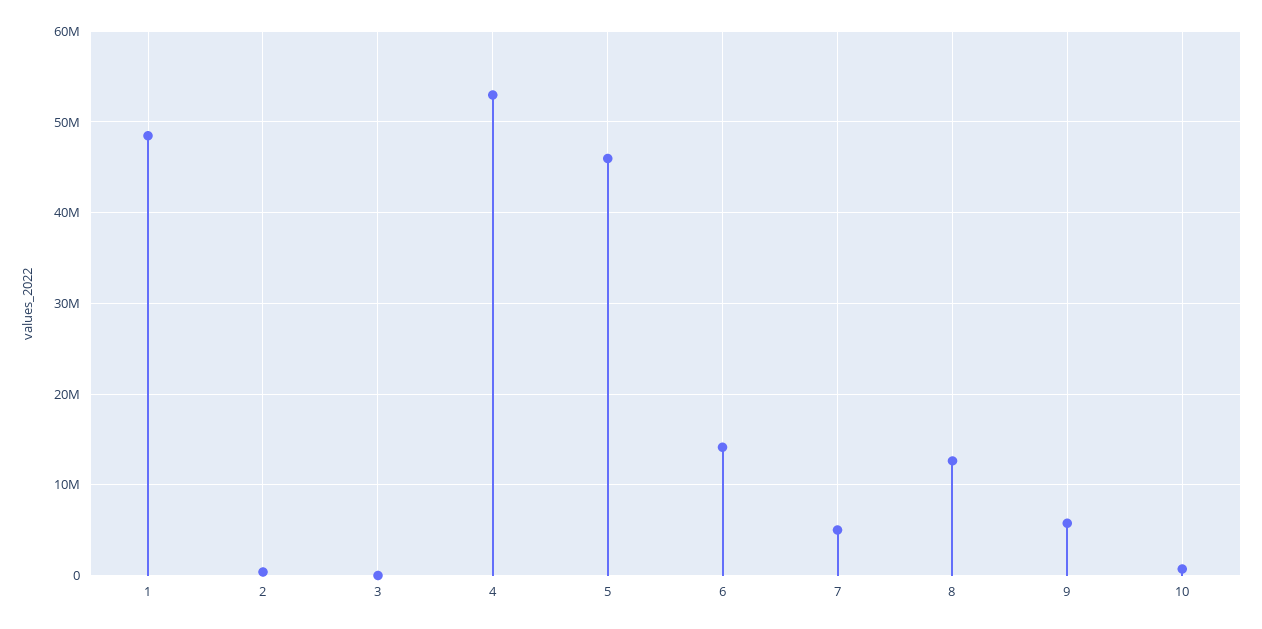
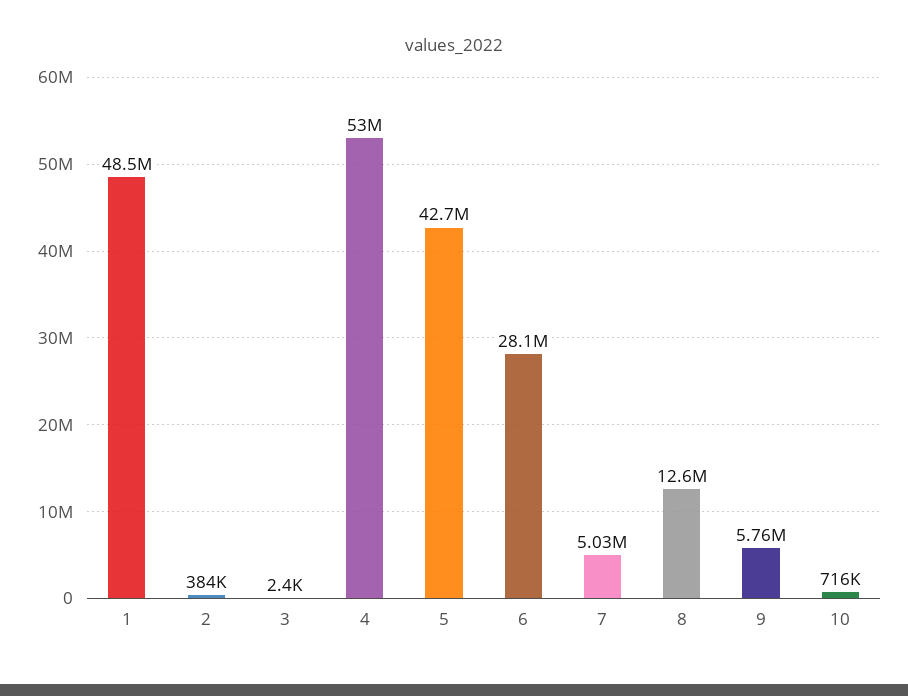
5: 46000000 -> 42700000
6: 14000000 -> 28100000

